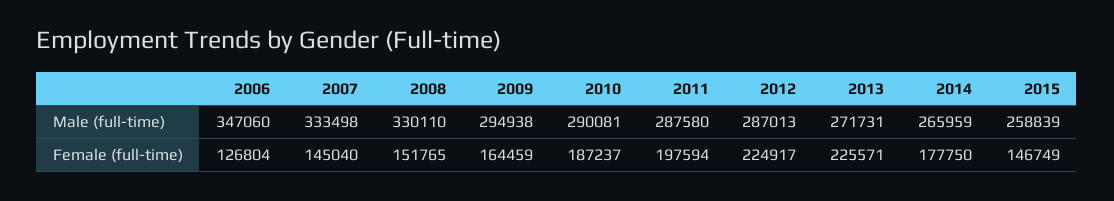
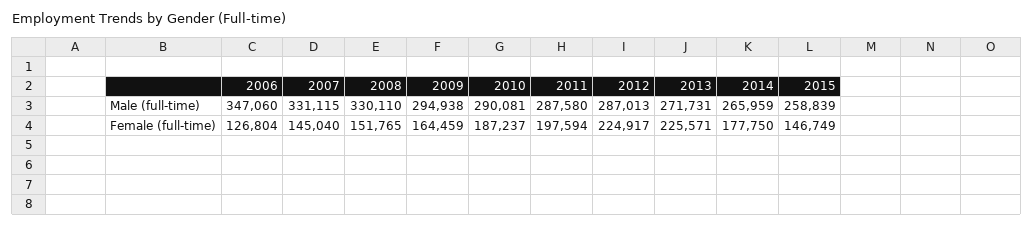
2007, Male (full-time): 333498 -> 331115

